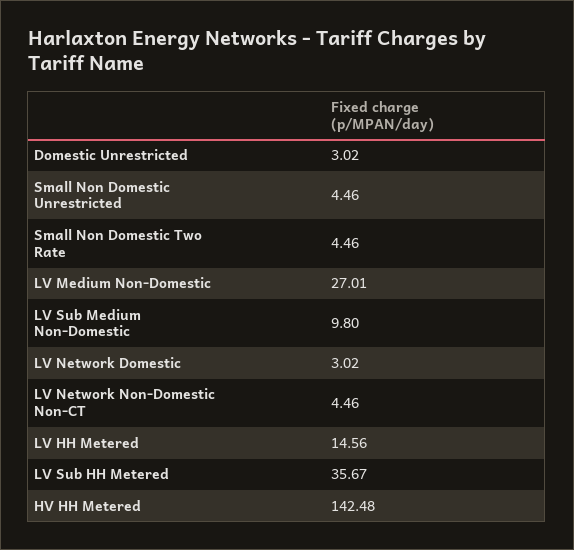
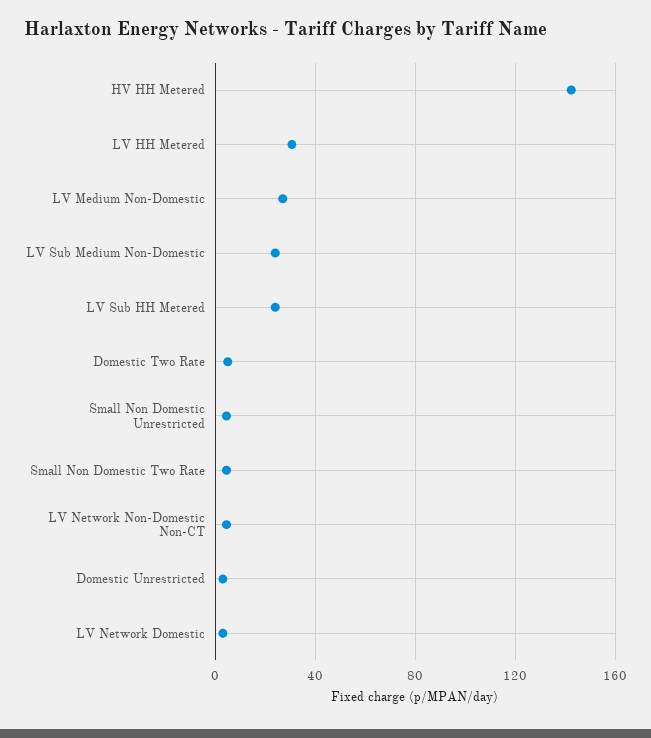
LV Sub Medium Non-Domestic: 9.8 -> 25
LV HH Metered: 14.56 -> 30
LV Sub HH Metered: 35.67 -> 25
Domestic Two Rate: none -> 5

